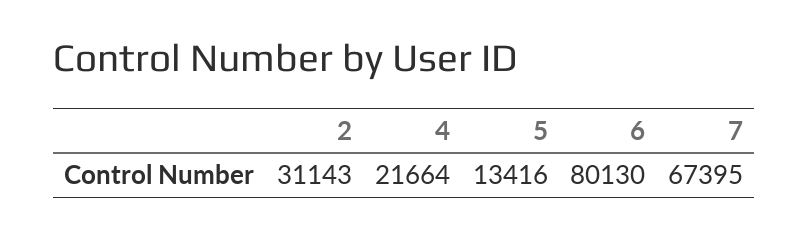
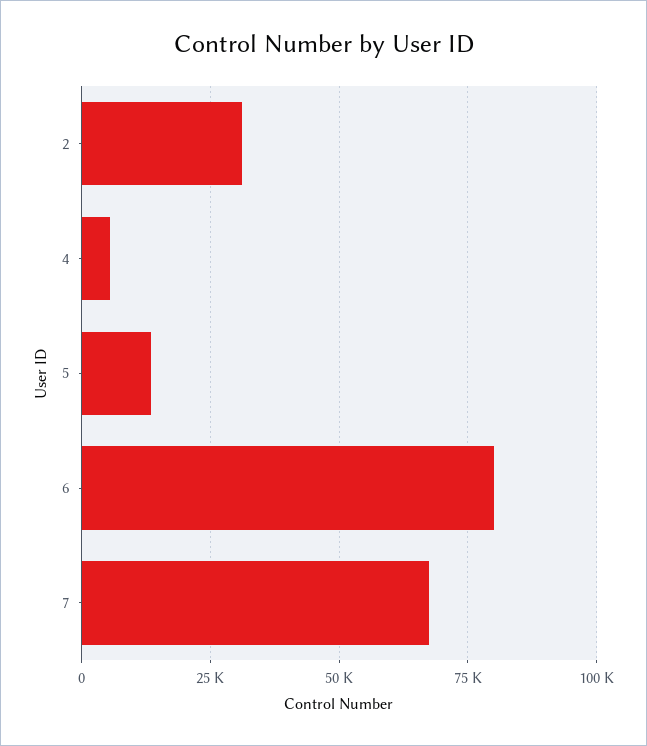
4: 21664 -> 5000

